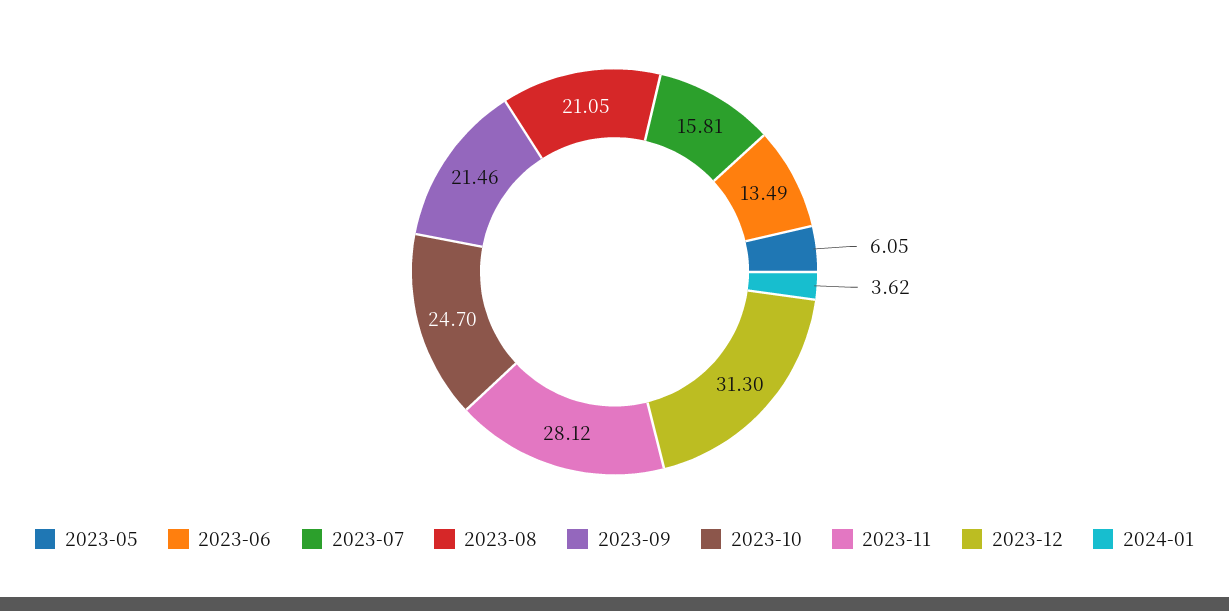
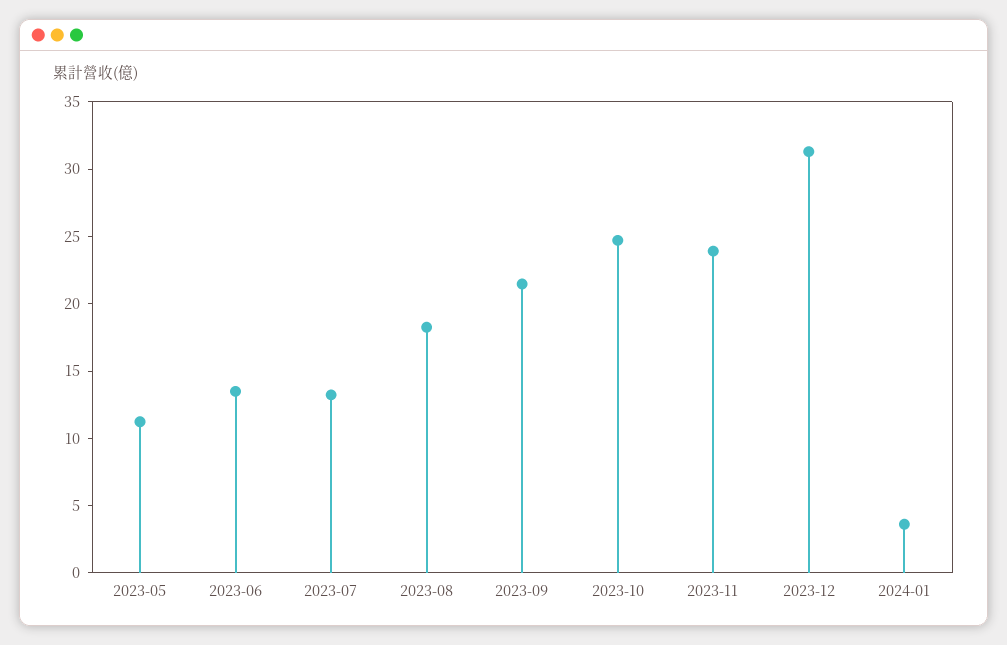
2023-05: 6.05 -> 11
2023-07: 15.81 -> 13
2023-08: 21.05 -> 18
2023-11: 28.12 -> 24

